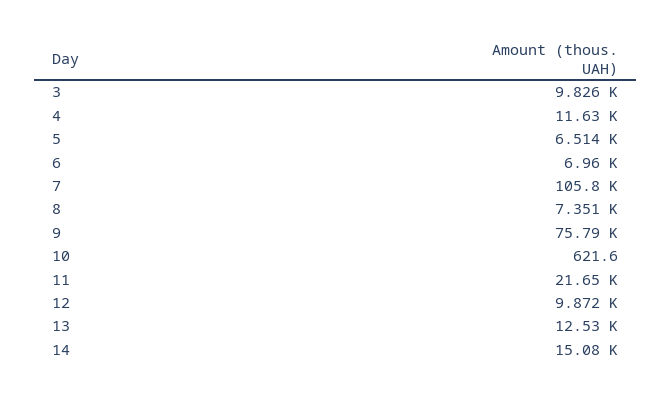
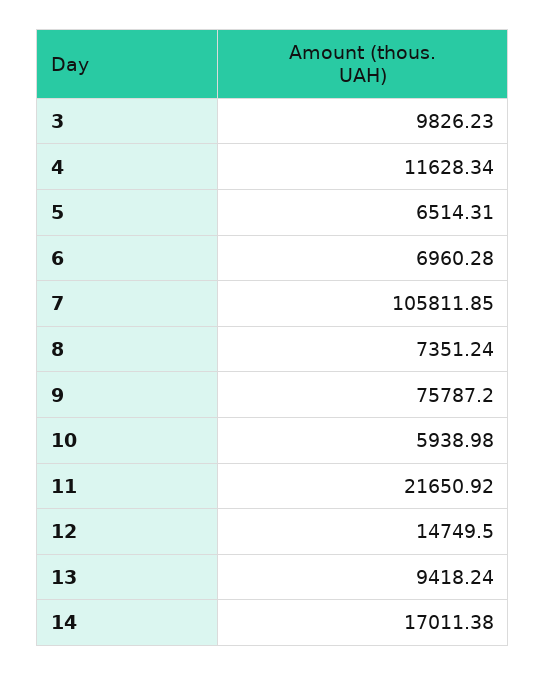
10: 621.6 -> 5938.98
12: 9872 -> 14749.5
13: 12530 -> 9418.24
14: 15080 -> 17011.38

